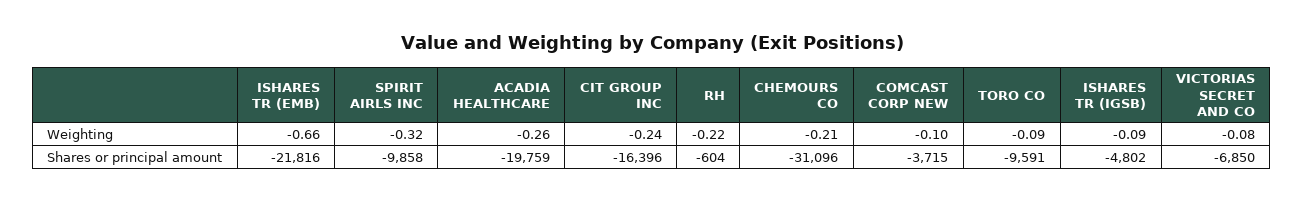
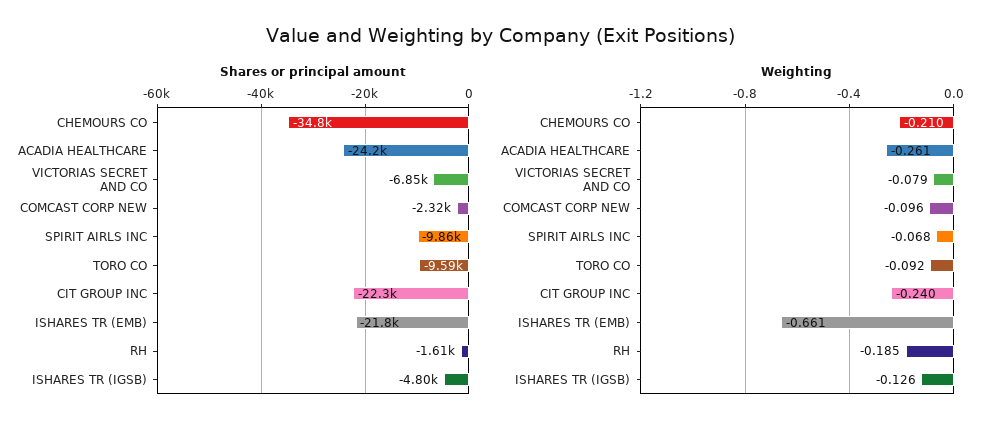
Weighting, SPIRIT AIRLS INC: -0.32 -> -0.068
Weighting, RH: -0.22 -> -0.185
Weighting, ISHARES TR (IGSB): -0.09 -> -0.126
Shares or principal amount, ACADIA HEALTHCARE: -19759 -> -24200
Shares or principal amount, CIT GROUP INC: -16396 -> -22300
Shares or principal amount, RH: -604 -> -1610
Shares or principal amount, CHEMOURS CO: -31096 -> -34800
Shares or principal amount, COMCAST CORP NEW: -3715 -> -2320

